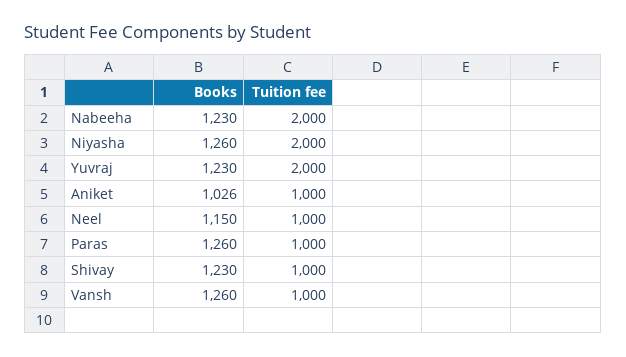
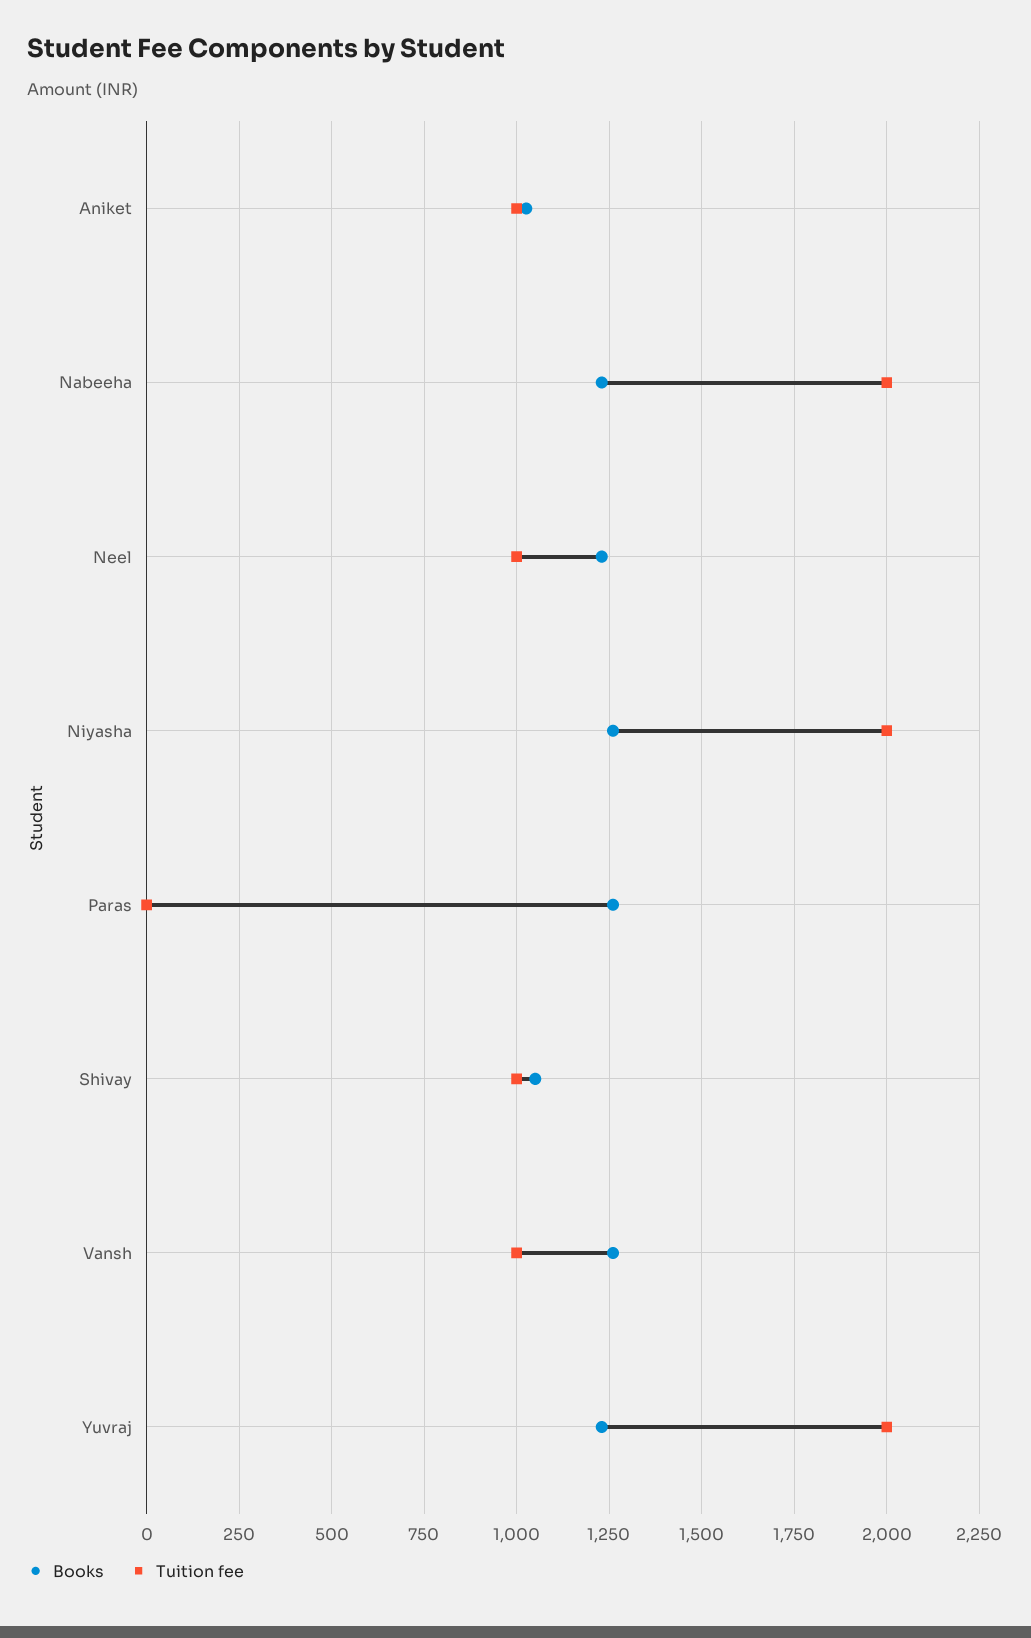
Books, Neel: 1150 -> 1225
Tuition fee, Paras: 1000 -> 0
Books, Shivay: 1230 -> 1050

